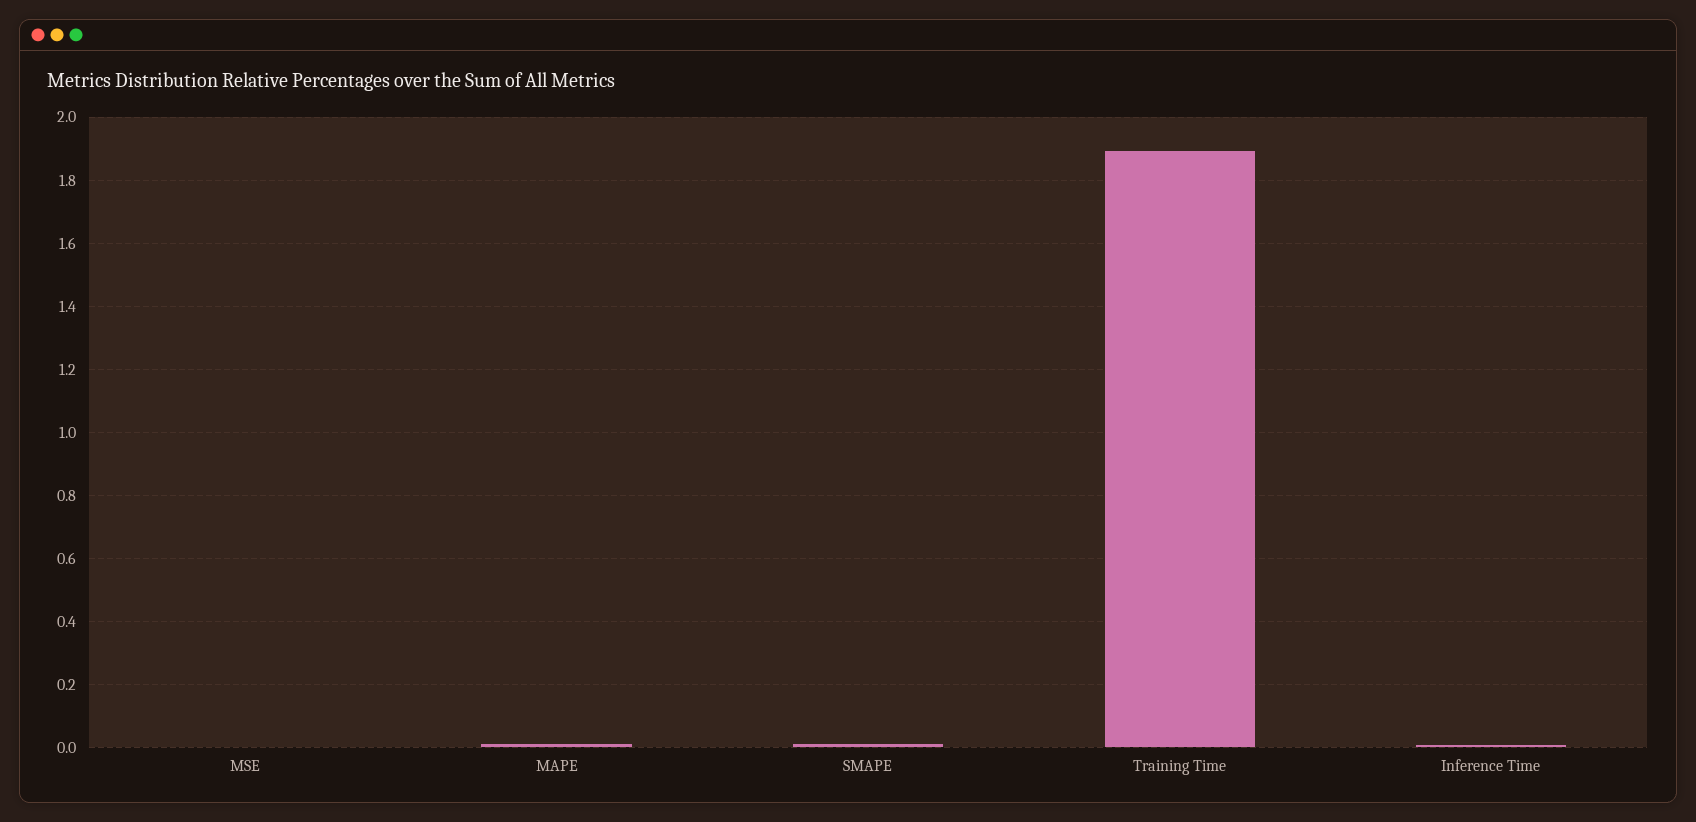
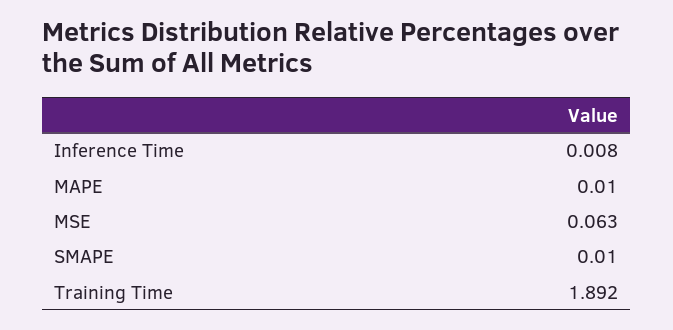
MSE: 0 -> 0.063

